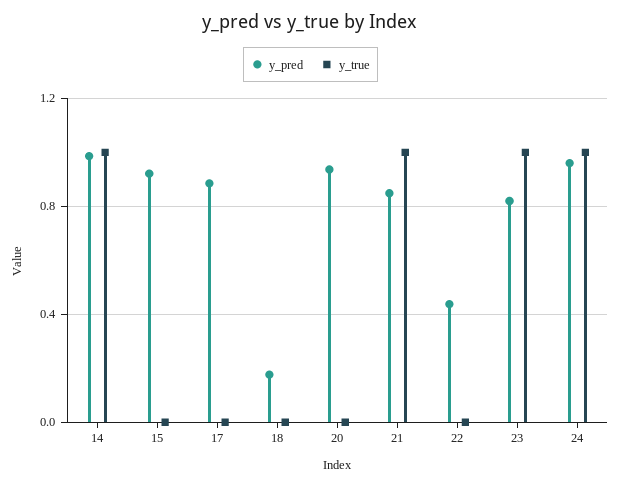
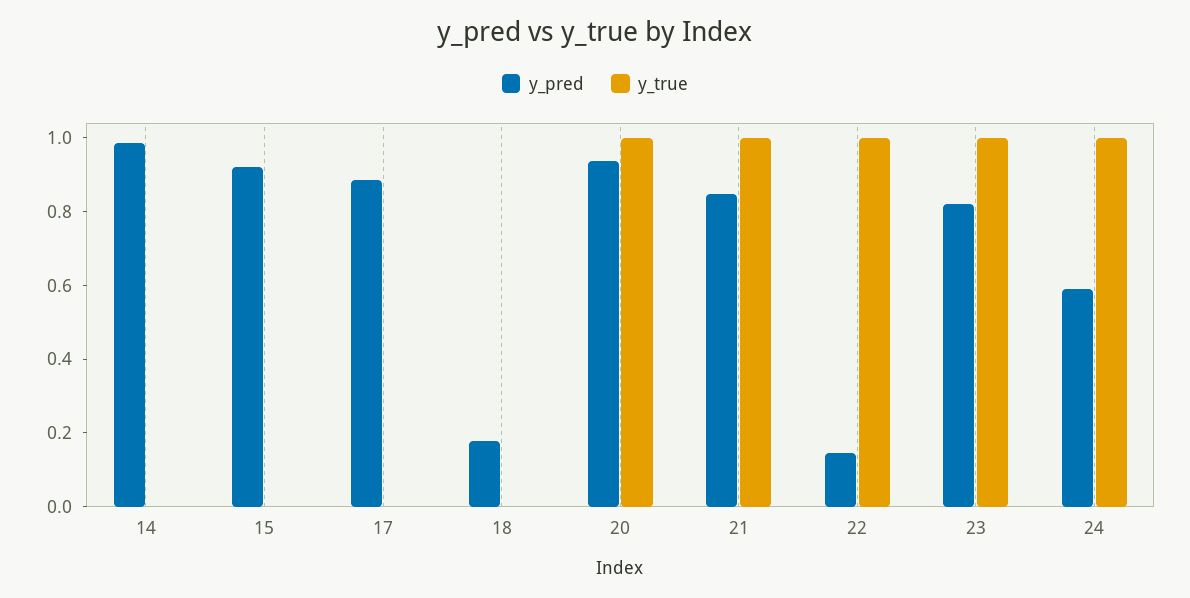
y_true, 14: 1 -> 0
y_true, 20: 0 -> 1
y_pred, 22: 0.45 -> 0.15
y_true, 22: 0 -> 1
y_pred, 24: 0.95 -> 0.6

